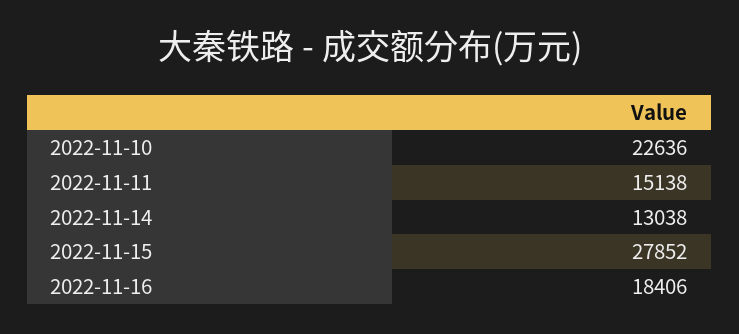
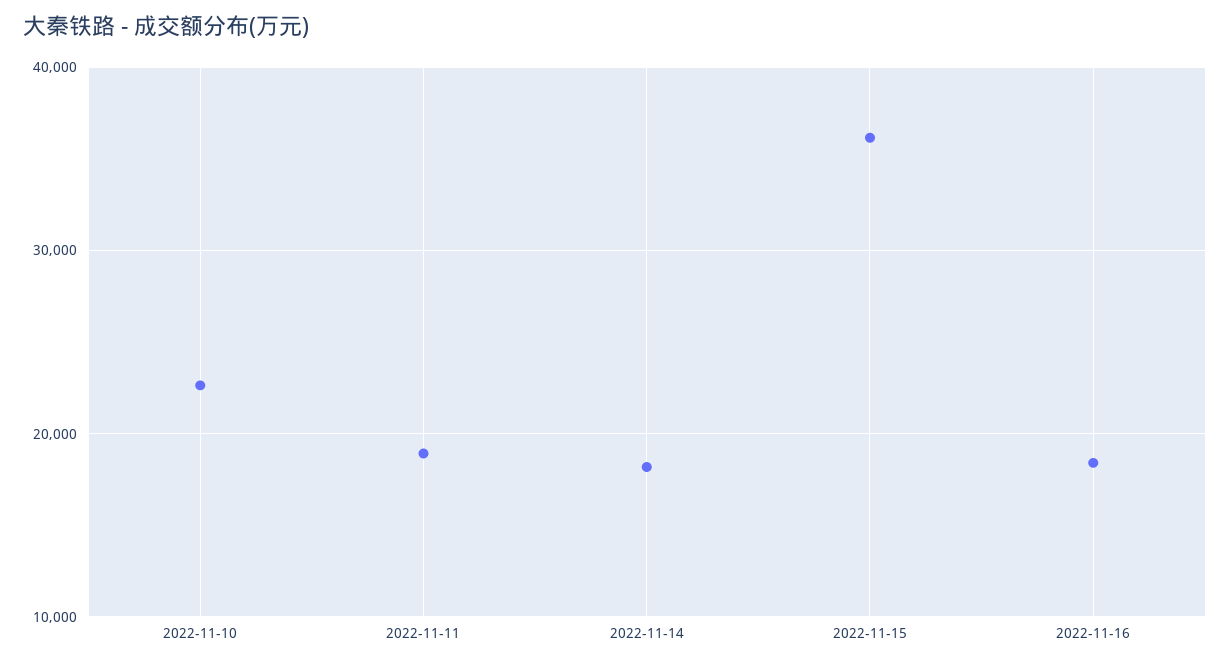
2022-11-11: 15138 -> 19000
2022-11-14: 13038 -> 18000
2022-11-15: 27852 -> 36000

